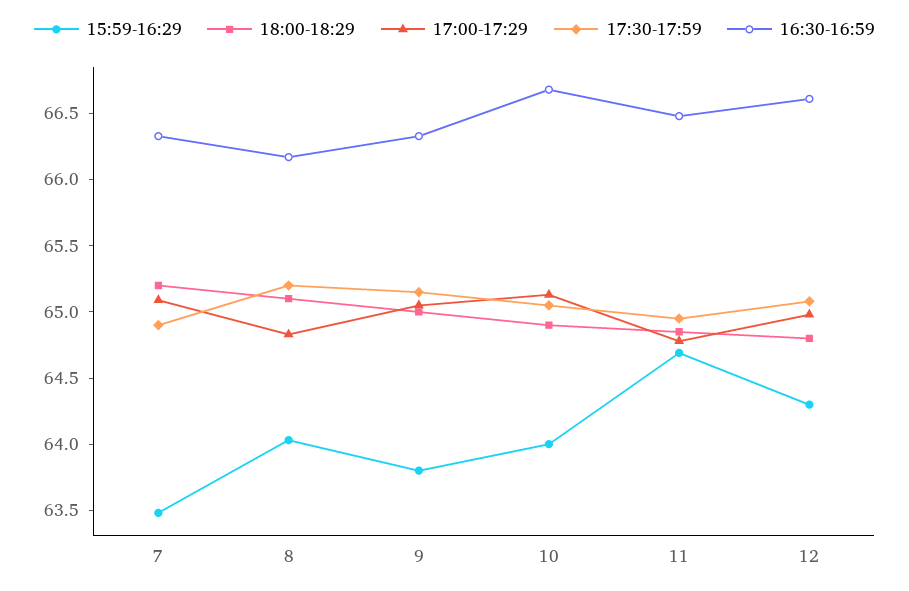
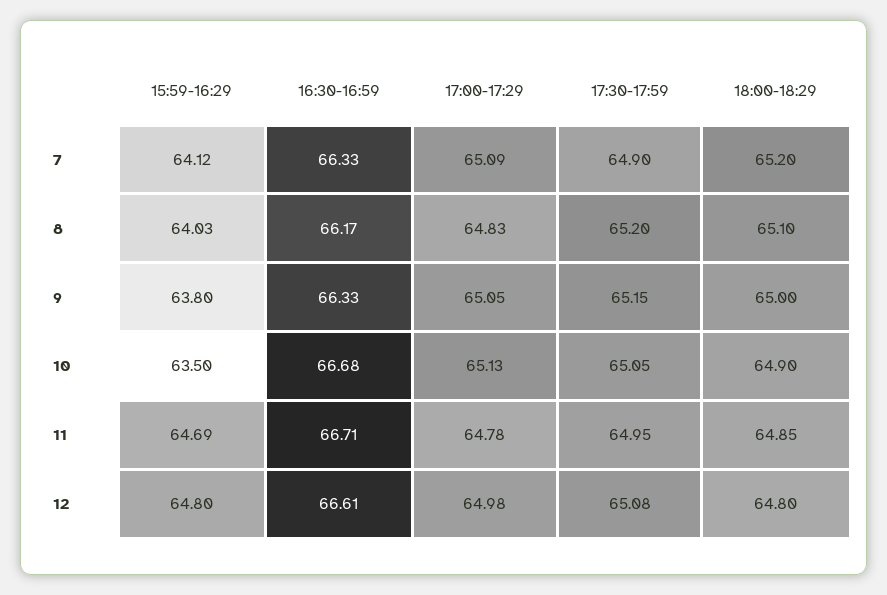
15:59-16:29, 7: 63.5 -> 64.12
15:59-16:29, 10: 64 -> 63.5
16:30-16:59, 11: 66.5 -> 66.71
15:59-16:29, 12: 64.3 -> 64.8

